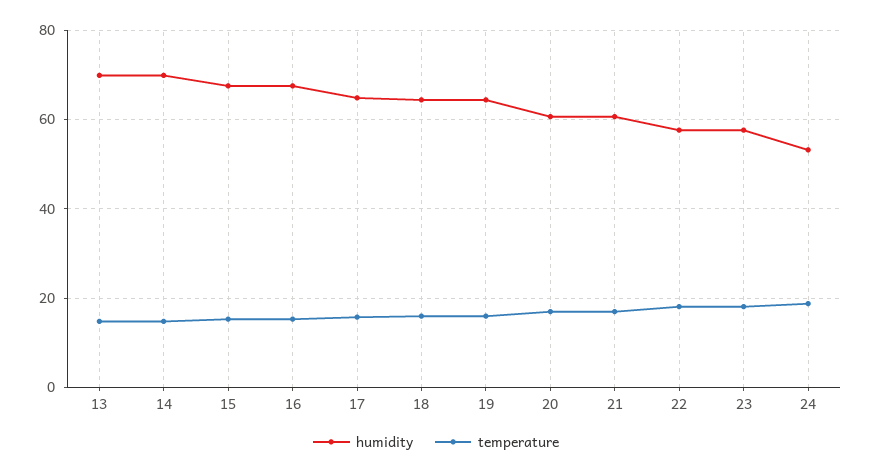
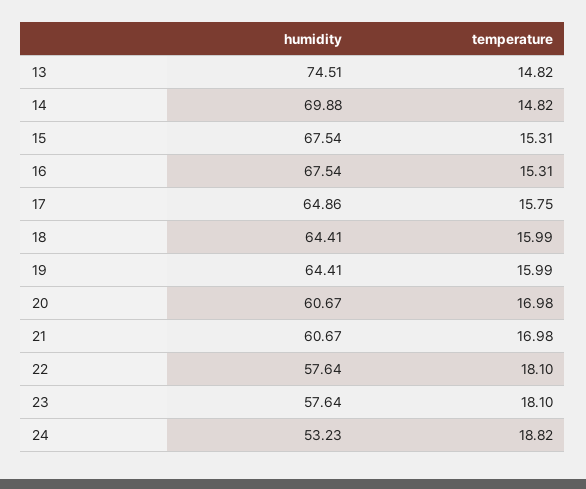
humidity, 13: 70 -> 74.51

